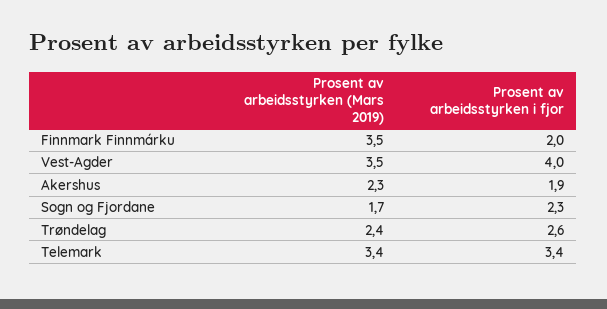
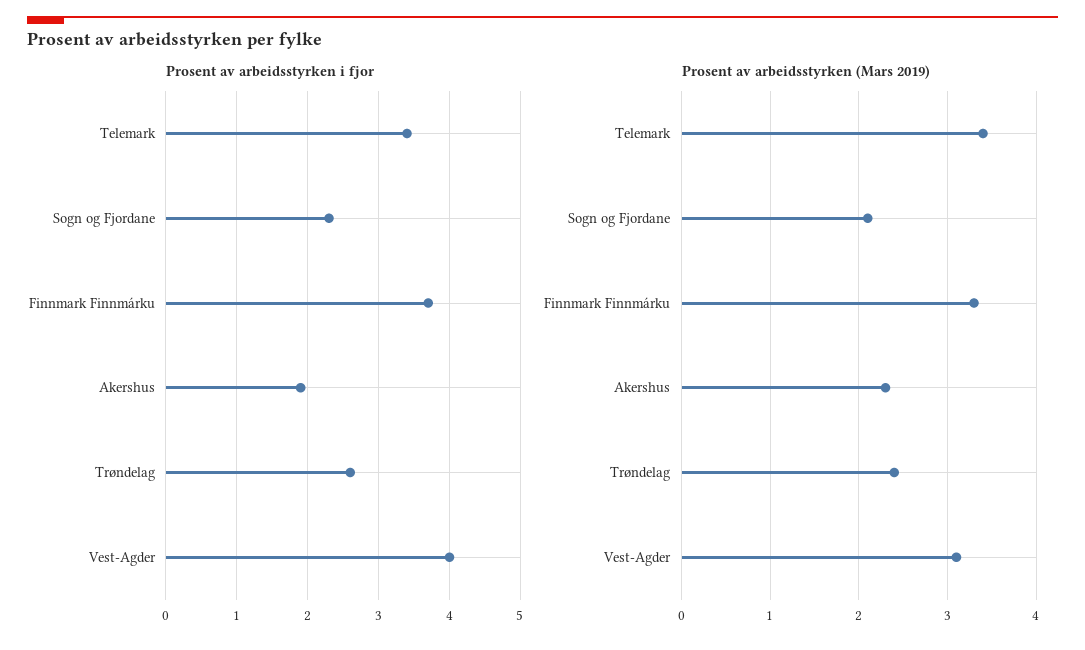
Prosent av arbeidsstyrken (Mars 2019), Finnmark Finnmárku: 3.5 -> 3.3
Prosent av arbeidsstyrken i fjor, Finnmark Finnmárku: 2 -> 3.7
Prosent av arbeidsstyrken (Mars 2019), Vest-Agder: 3.5 -> 3.1
Prosent av arbeidsstyrken (Mars 2019), Sogn og Fjordane: 1.7 -> 2.1

